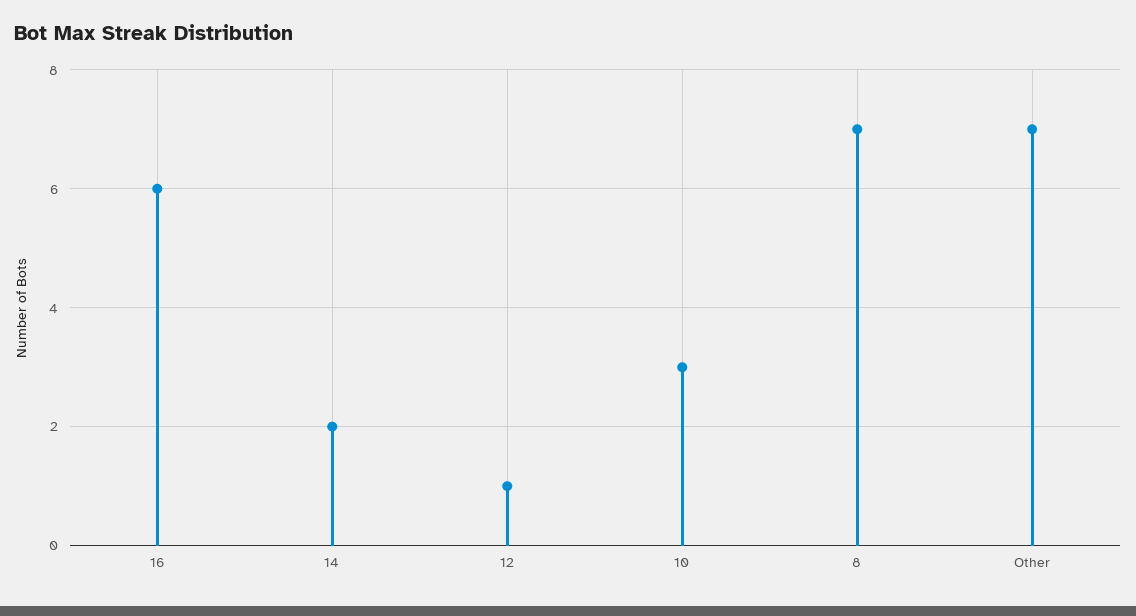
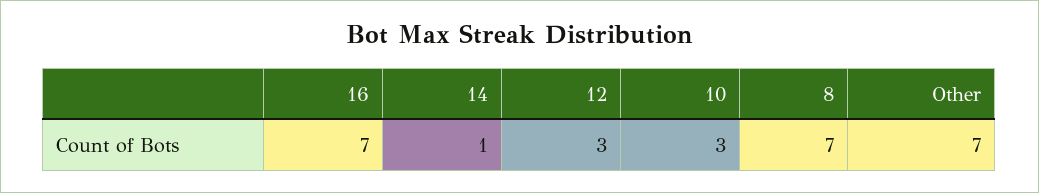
16: 6 -> 7
14: 2 -> 1
12: 1 -> 3

